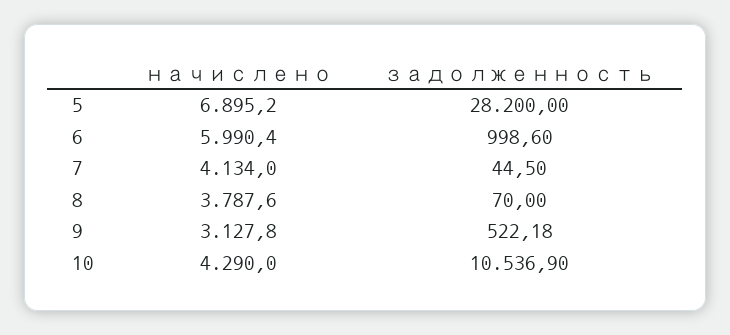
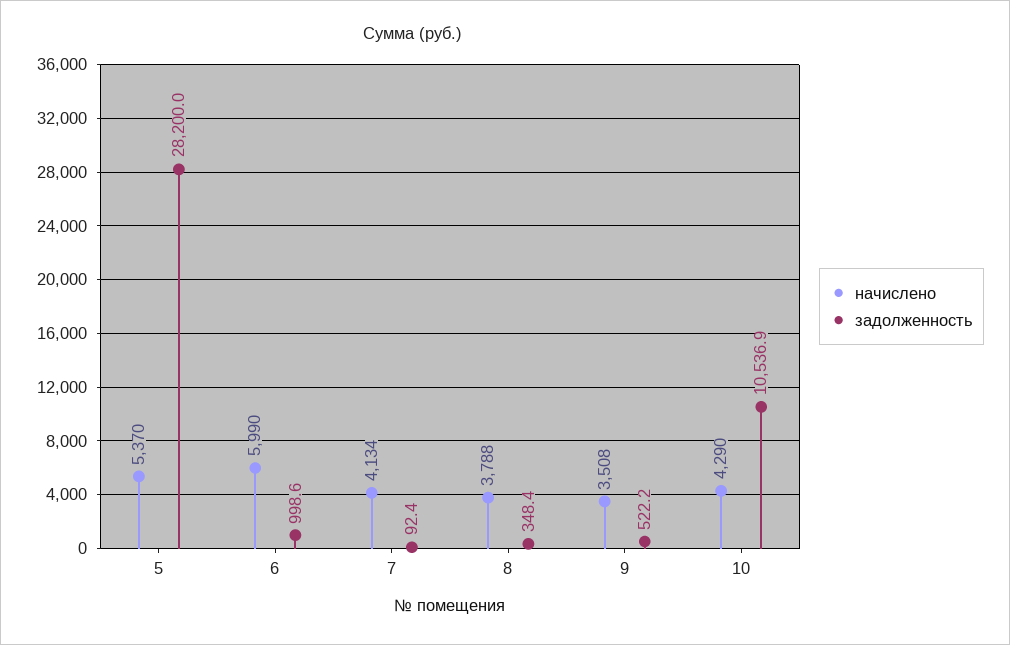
начислено, 5: 6895.2 -> 5370
задолженность, 7: 44.5 -> 92.4
задолженность, 8: 70 -> 348.4
начислено, 9: 3127.8 -> 3508

